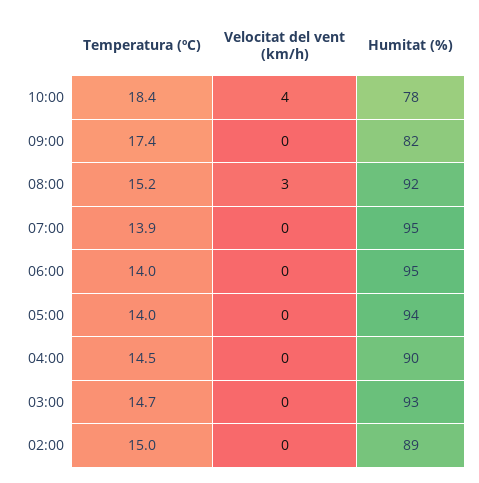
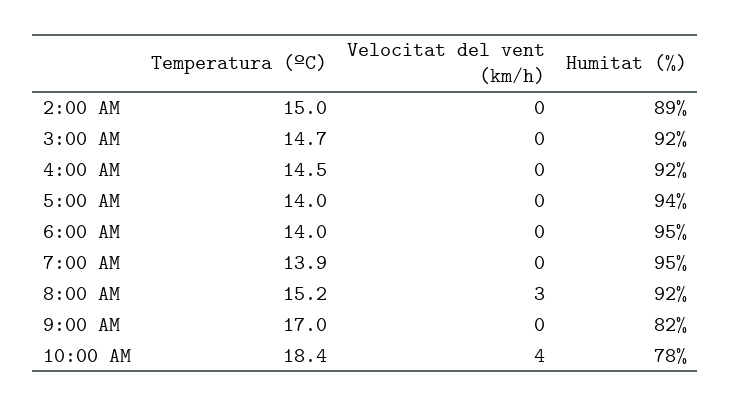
Temperatura (ºC), 09:00: 17.4 -> 17
Humitat (%), 04:00: 90 -> 92
Humitat (%), 03:00: 93 -> 92

